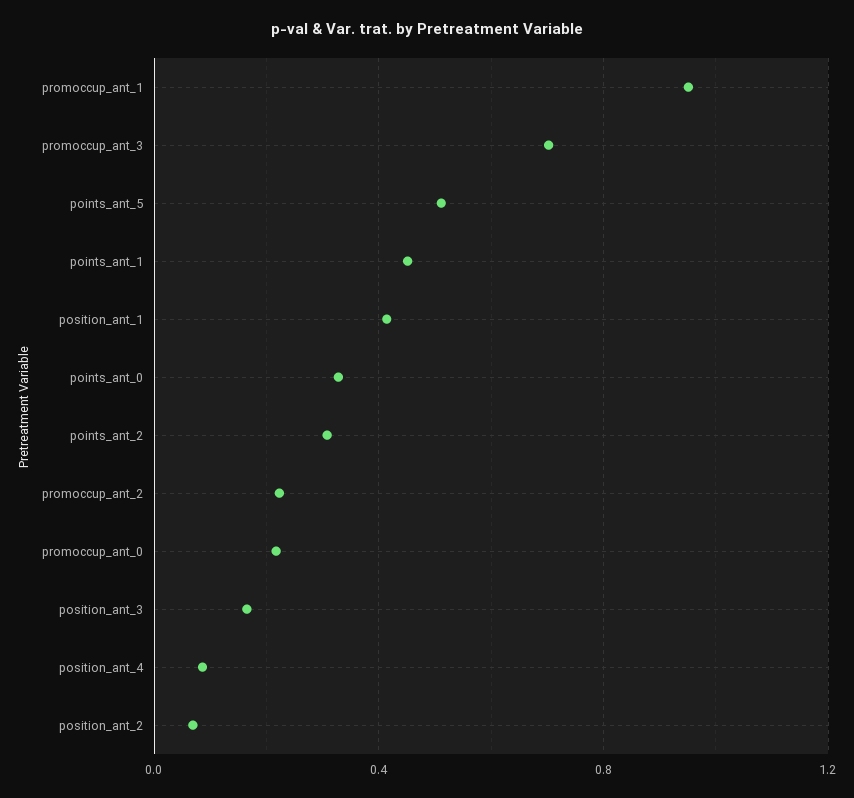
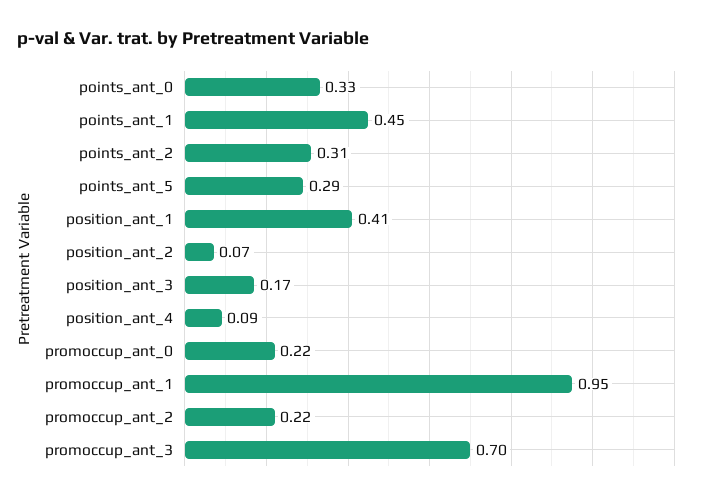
points_ant_5: 0.5 -> 0.29

